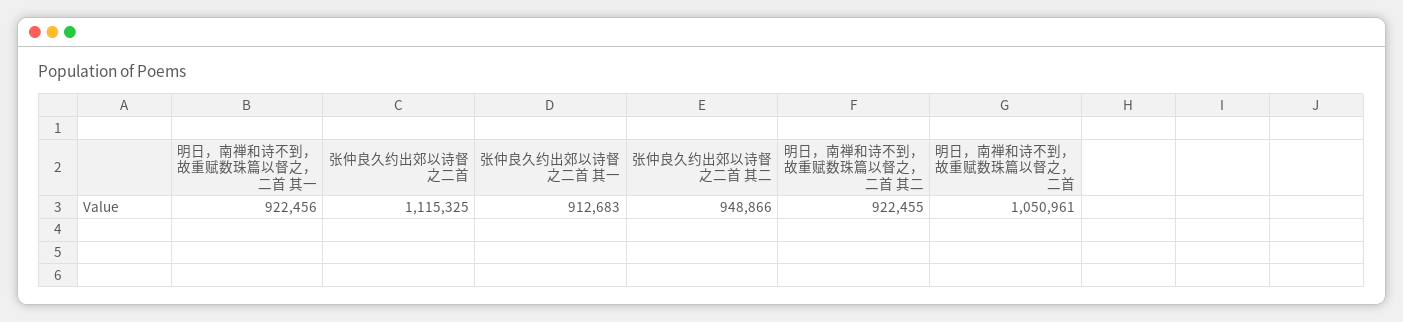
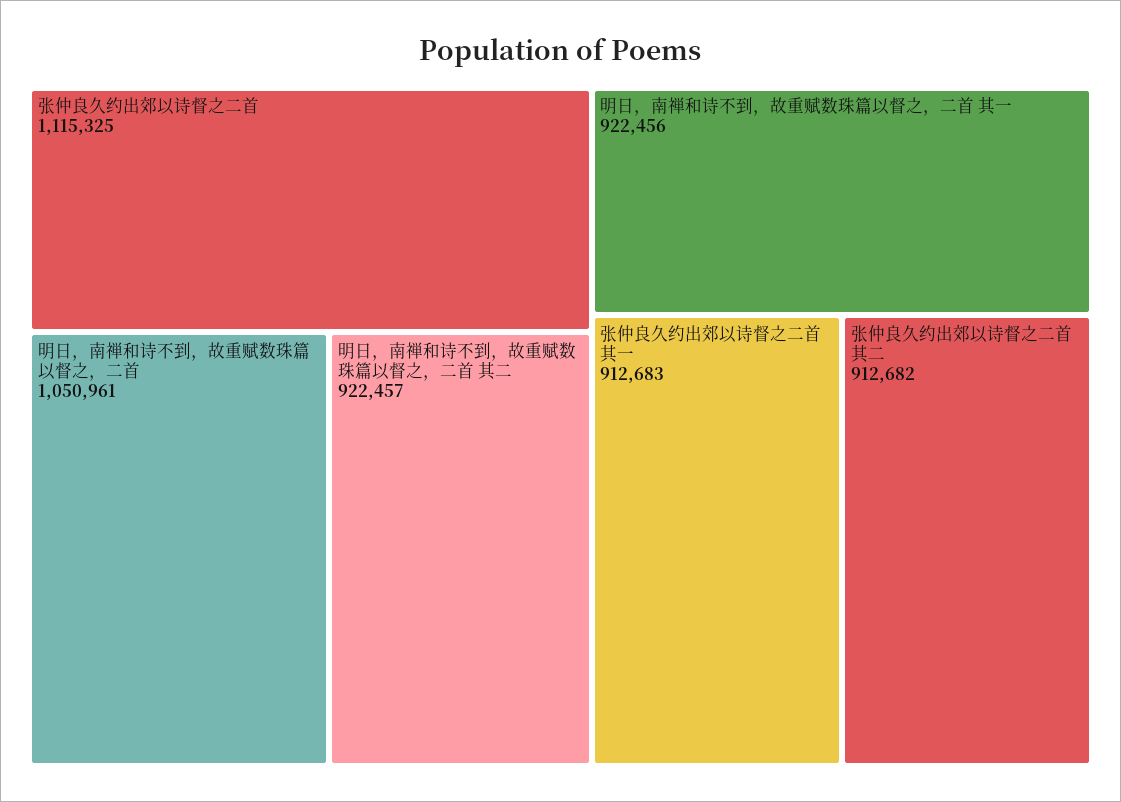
张仲良久约出郊以诗督之二首 其二: 948866 -> 912682
明日，南禅和诗不到，故重赋数珠篇以督之，二首 其二: 922455 -> 922457

